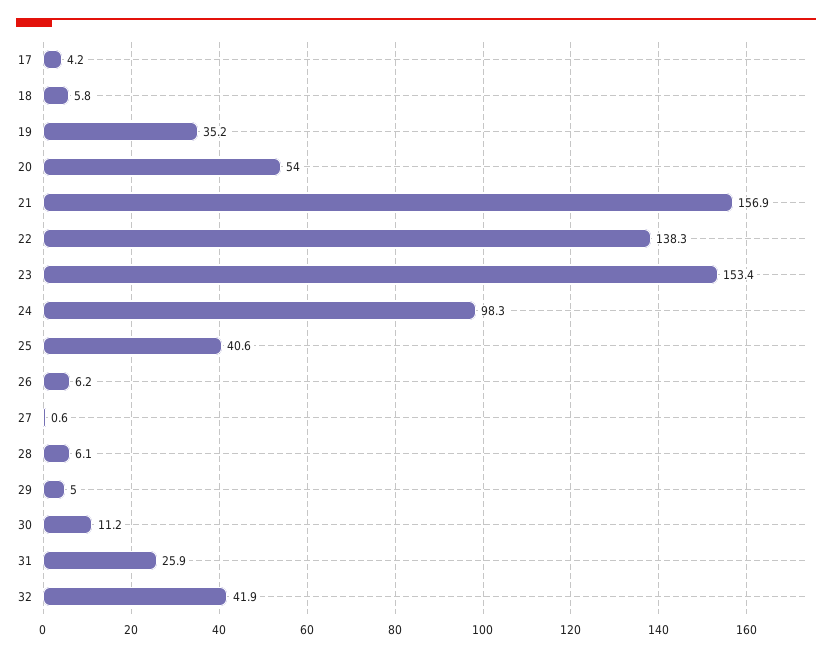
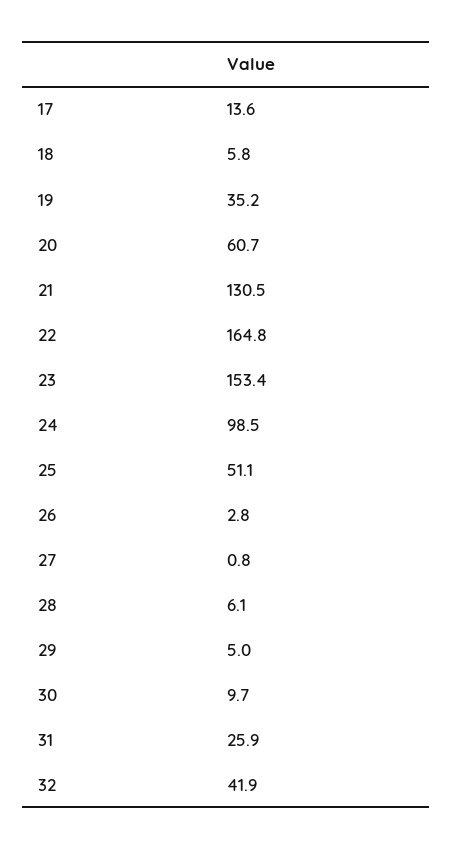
17: 4.2 -> 13.6
20: 54 -> 60.7
21: 156.9 -> 130.5
22: 138.3 -> 164.8
24: 98.3 -> 98.5
25: 40.6 -> 51.1
26: 6.2 -> 2.8
27: 0.6 -> 0.8
30: 11.2 -> 9.7

